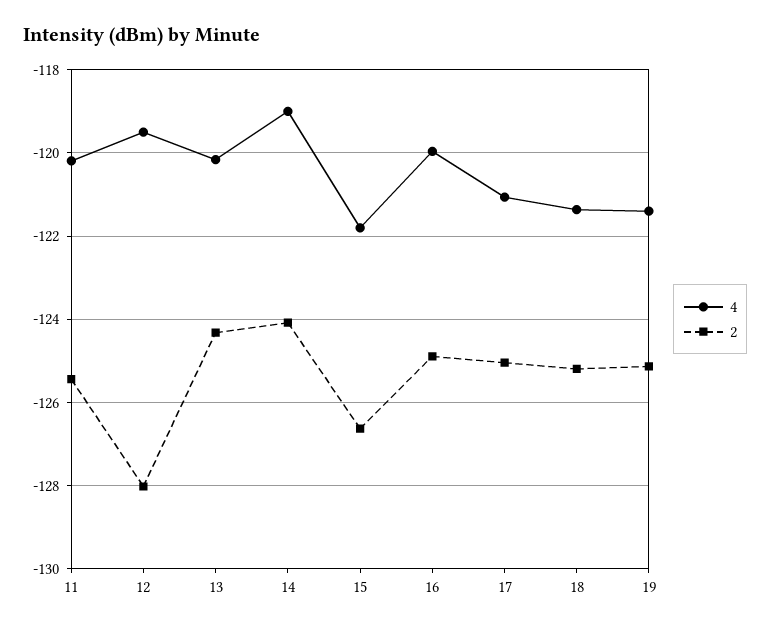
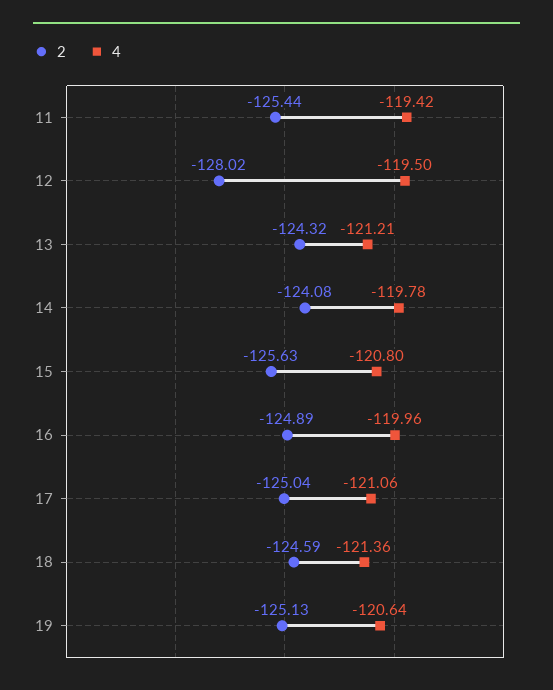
4, 11: -120.2 -> -119.42
4, 13: -120.2 -> -121.21
4, 14: -119 -> -119.78
4, 15: -121.8 -> -120.8
2, 15: -126.6 -> -125.63
2, 18: -125.2 -> -124.59
4, 19: -121.4 -> -120.64

